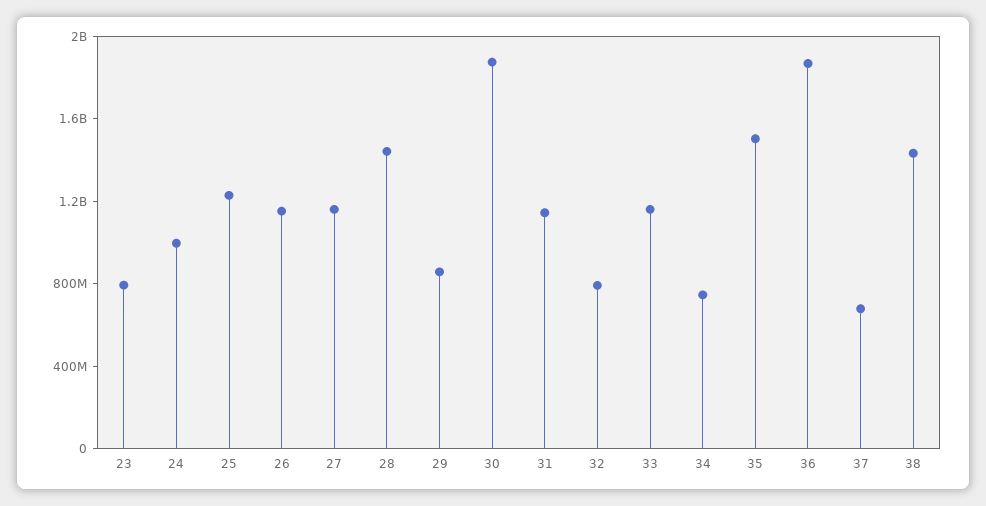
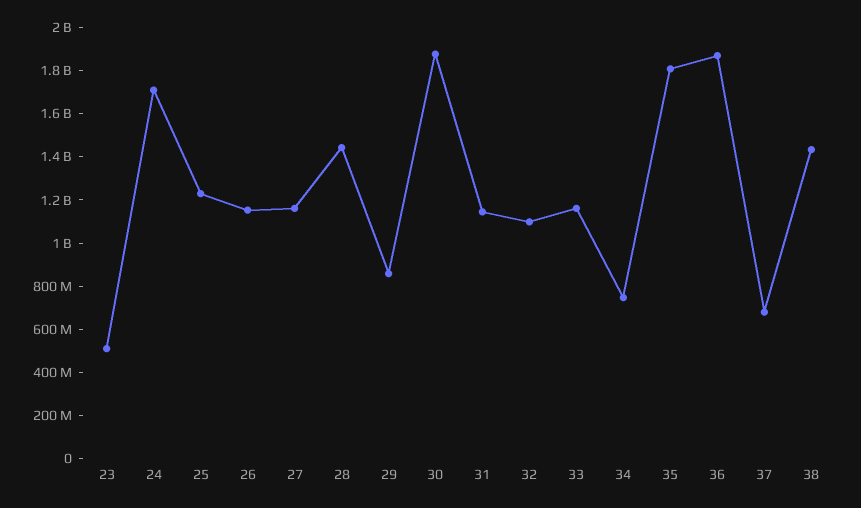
23: 800000000 -> 500000000
24: 1000000000 -> 1700000000
32: 800000000 -> 1100000000
35: 1500000000 -> 1800000000

